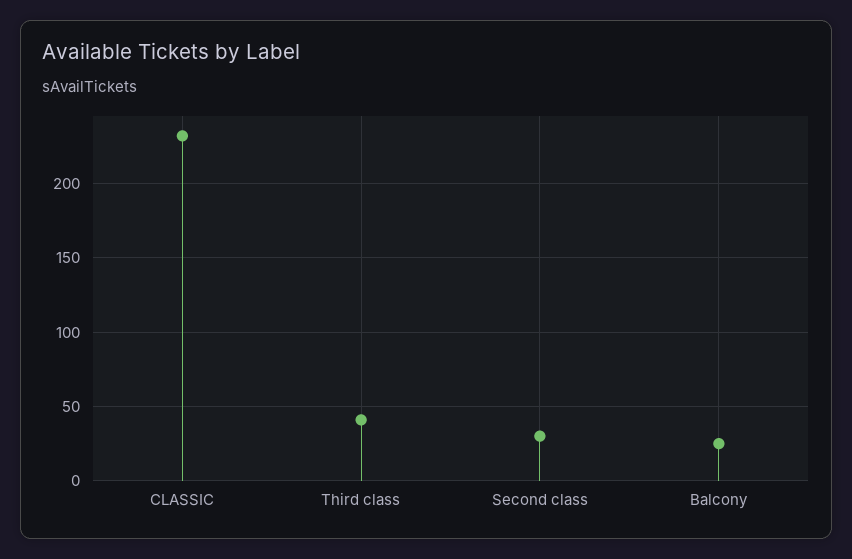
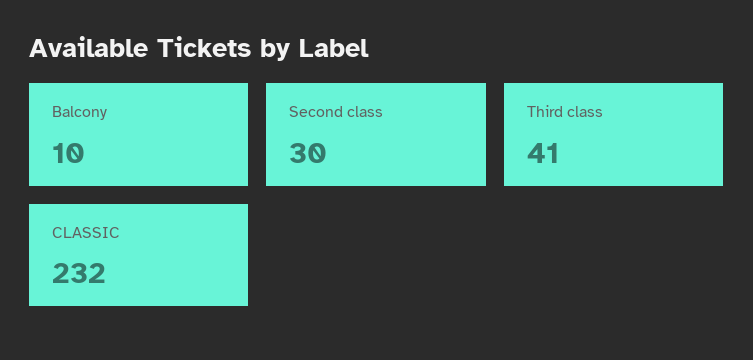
Balcony: 25 -> 10

